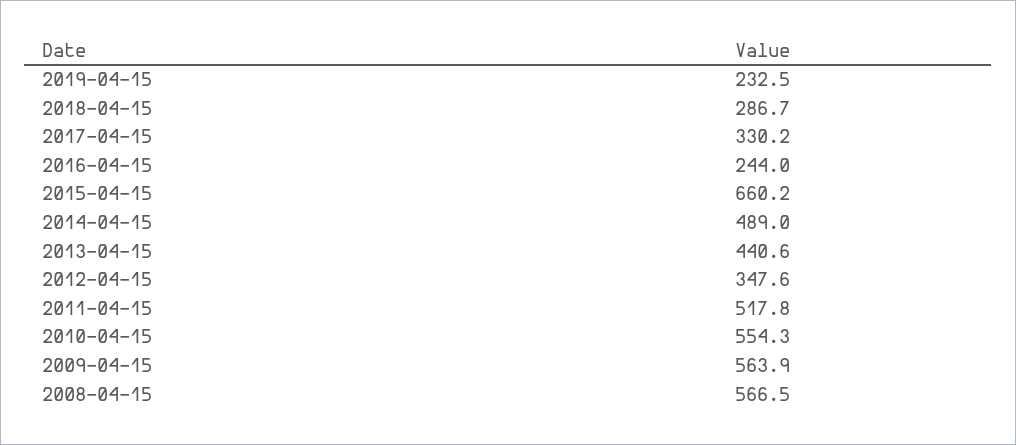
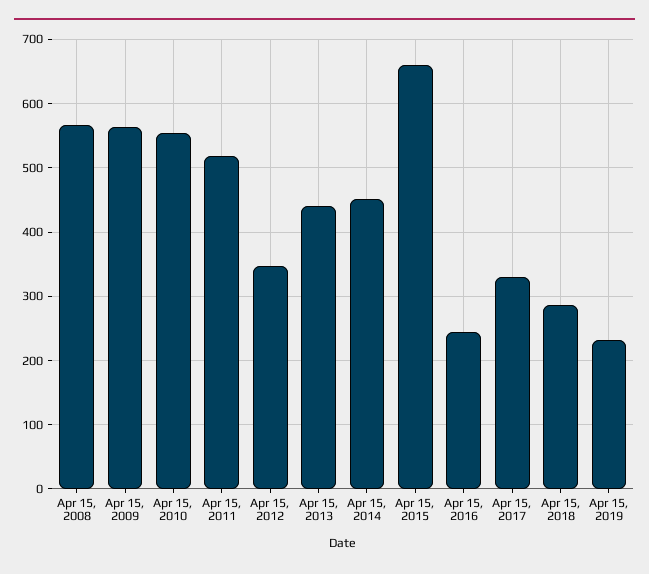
2014-04-15: 489 -> 450

